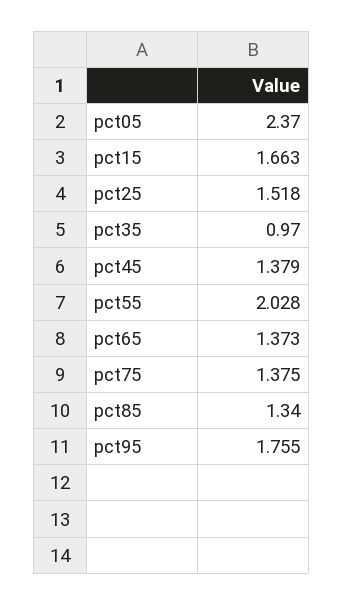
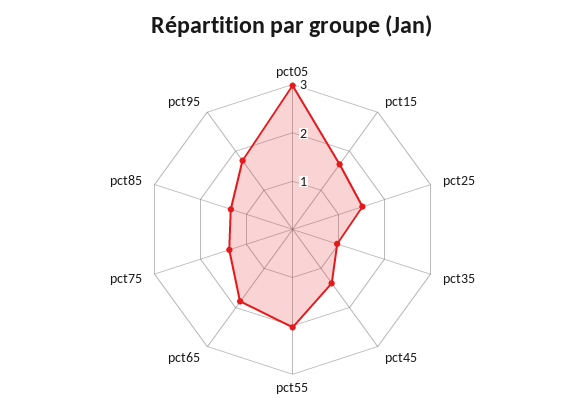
pct05: 2.37 -> 3
pct65: 1.373 -> 1.8

